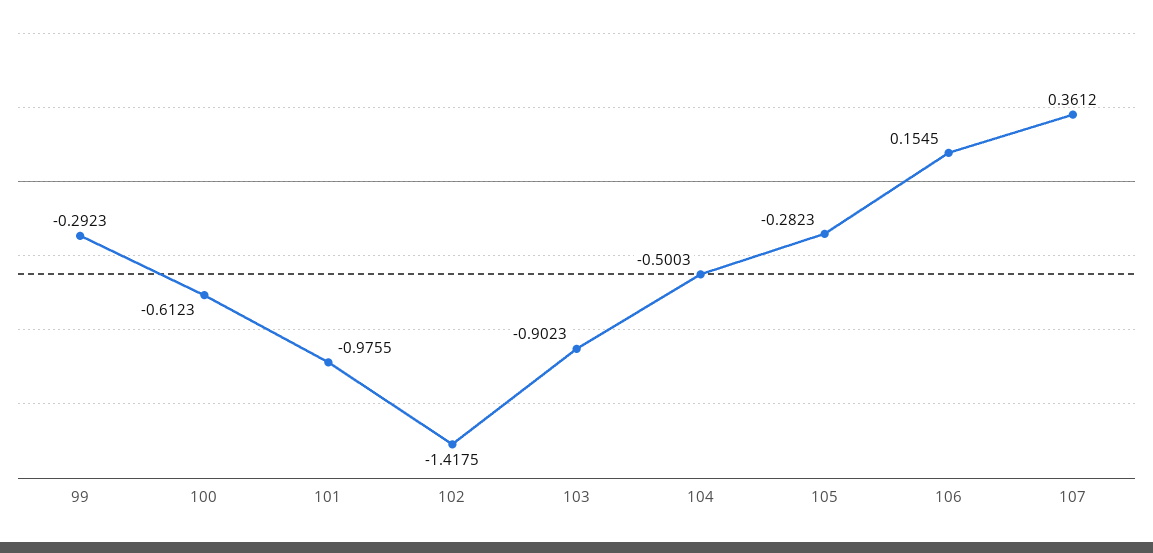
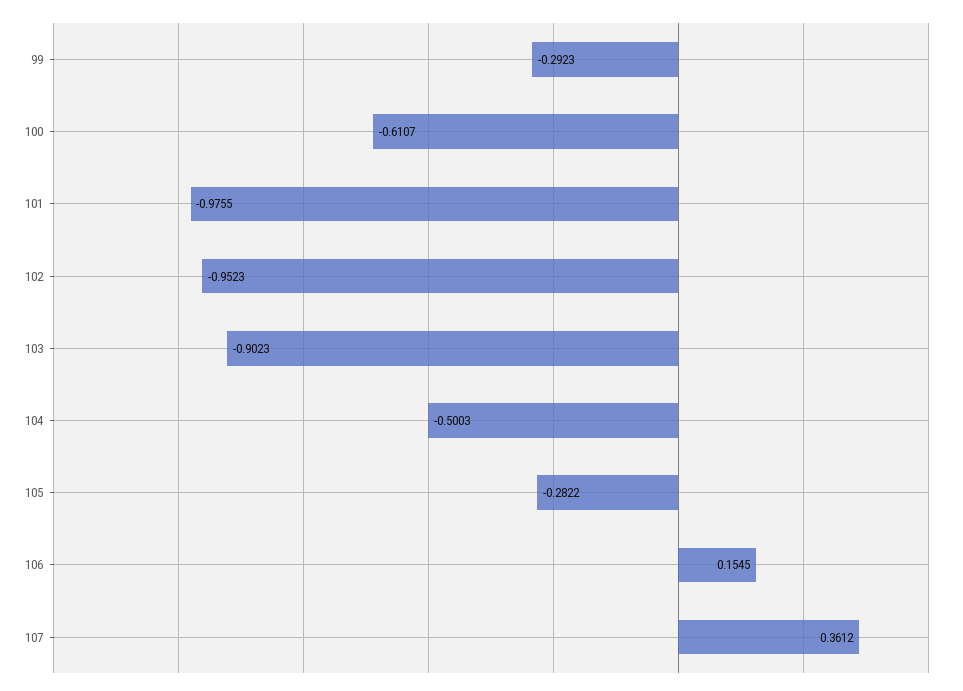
100: -0.6123 -> -0.6107
102: -1.4175 -> -0.9523
105: -0.2823 -> -0.2822

